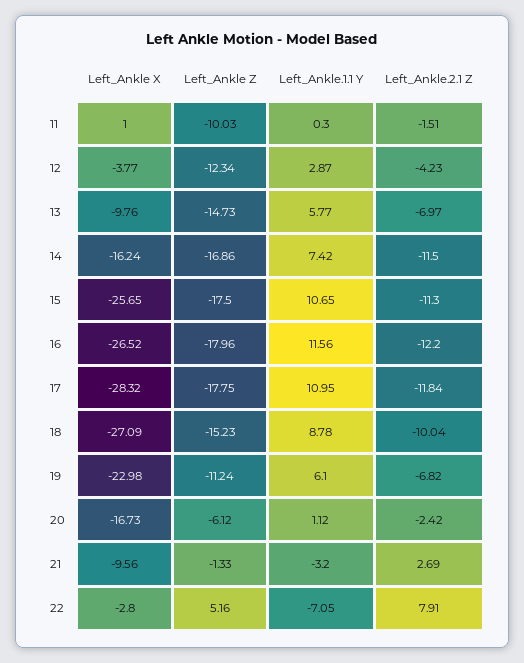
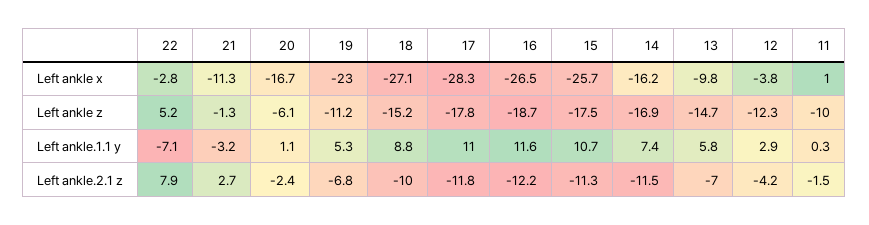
Left_Ankle Z, 16: -17.96 -> -18.7
Left_Ankle.1.1 Y, 19: 6.1 -> 5.3
Left_Ankle X, 21: -9.56 -> -11.3

